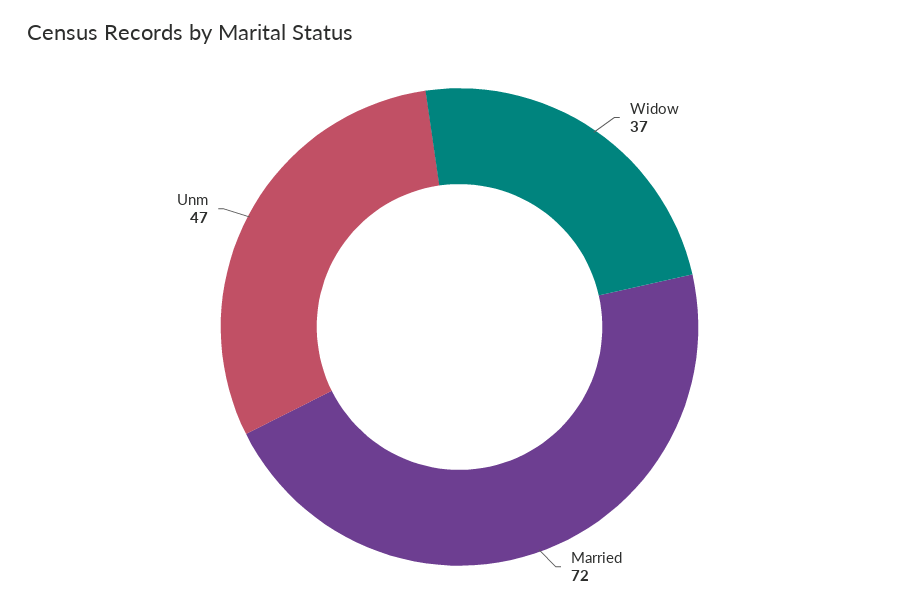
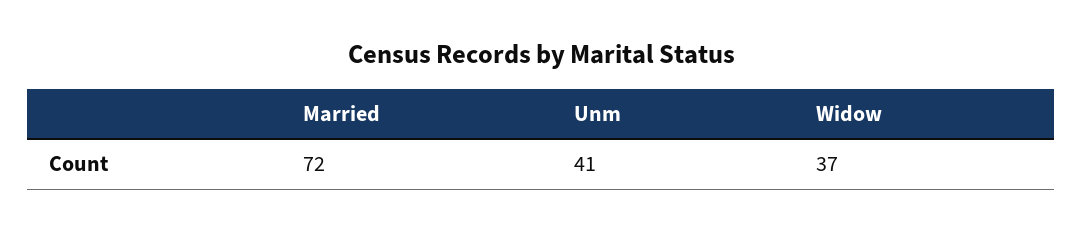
Unm: 47 -> 41

